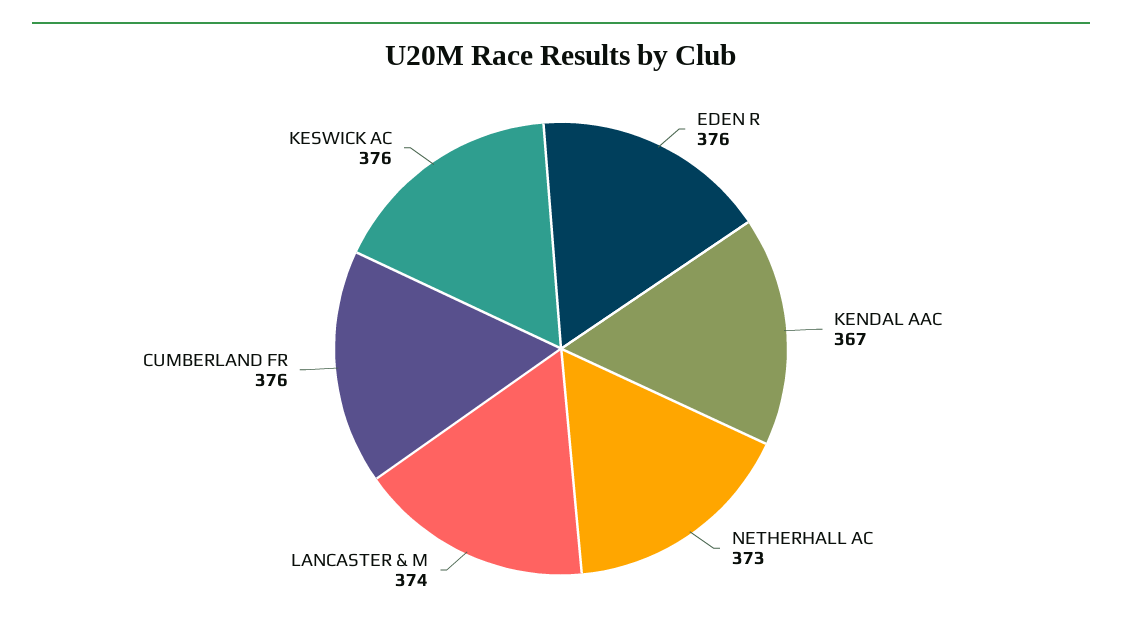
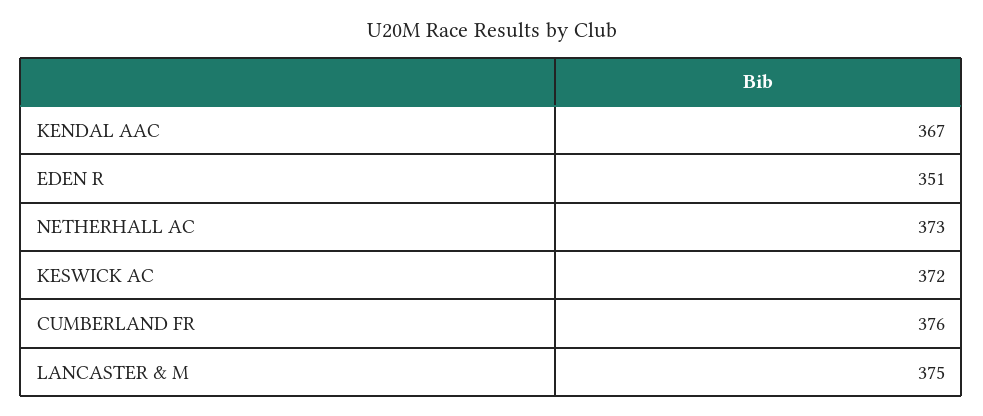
EDEN R: 376 -> 351
LANCASTER & M: 374 -> 375
KESWICK AC: 376 -> 372

